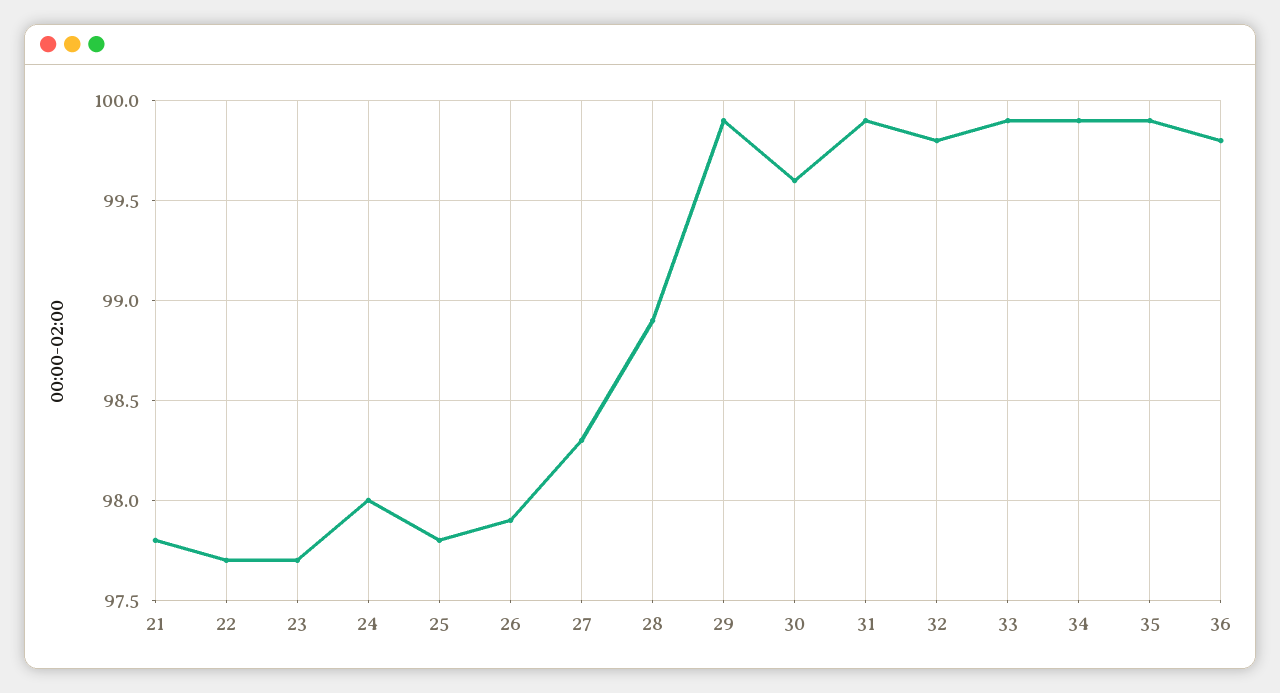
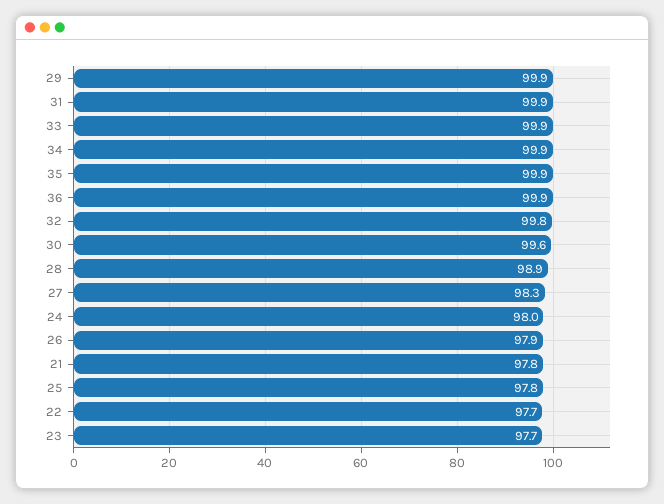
36: 99.8 -> 99.9

